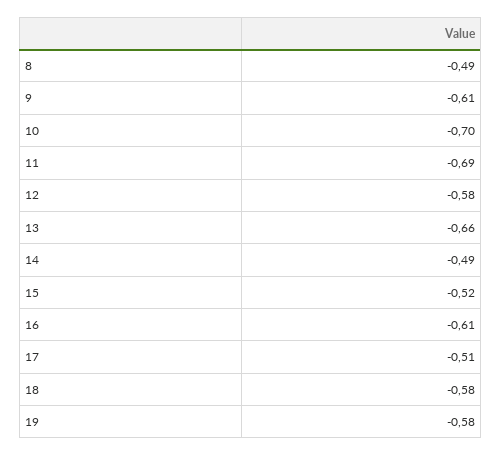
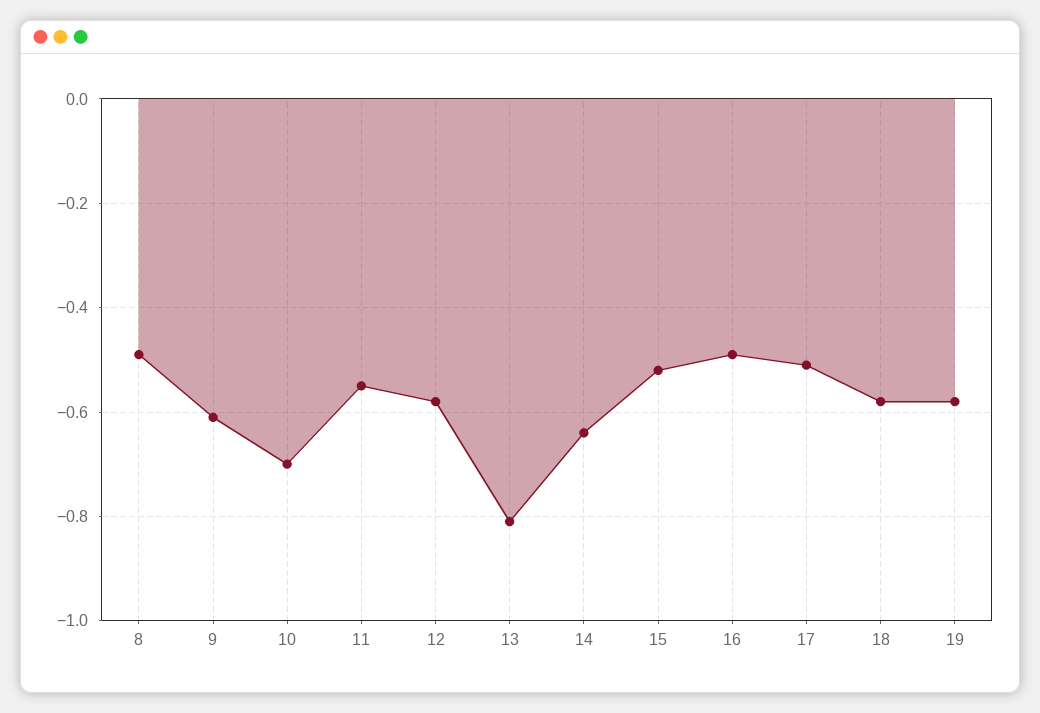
11: -0.69 -> -0.55
13: -0.66 -> -0.8
14: -0.49 -> -0.65
16: -0.61 -> -0.5

